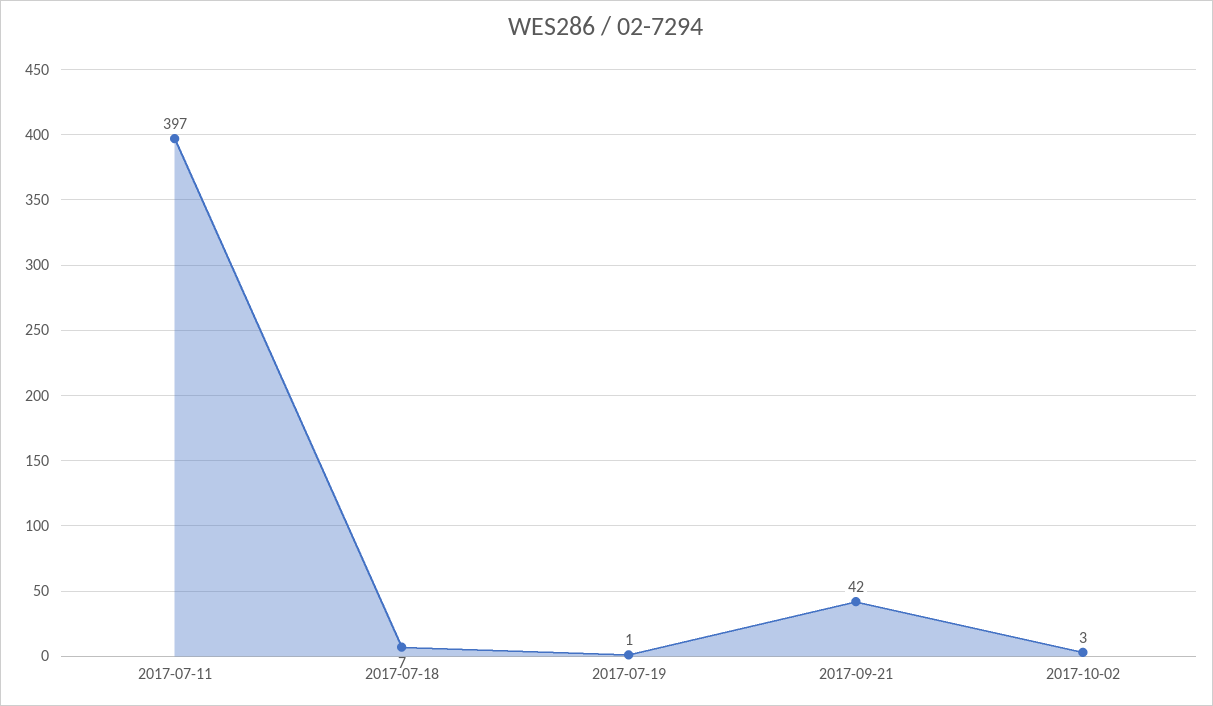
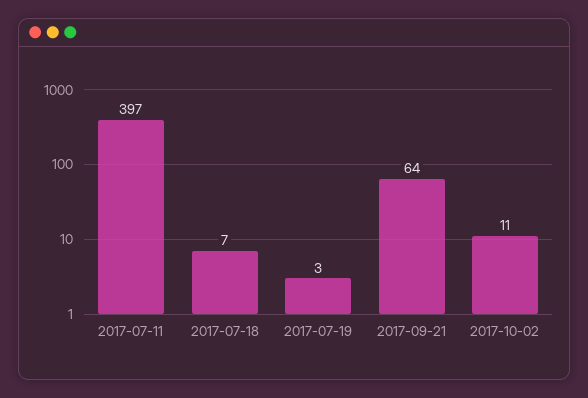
2017-07-19: 1 -> 3
2017-09-21: 42 -> 64
2017-10-02: 3 -> 11

